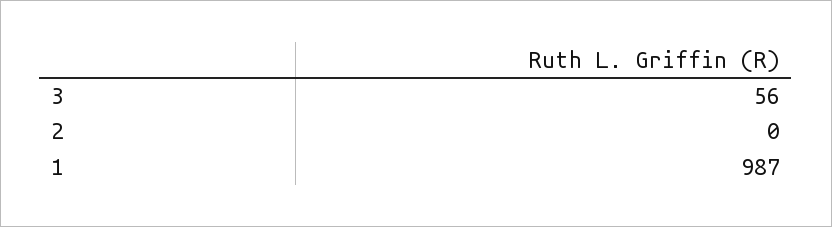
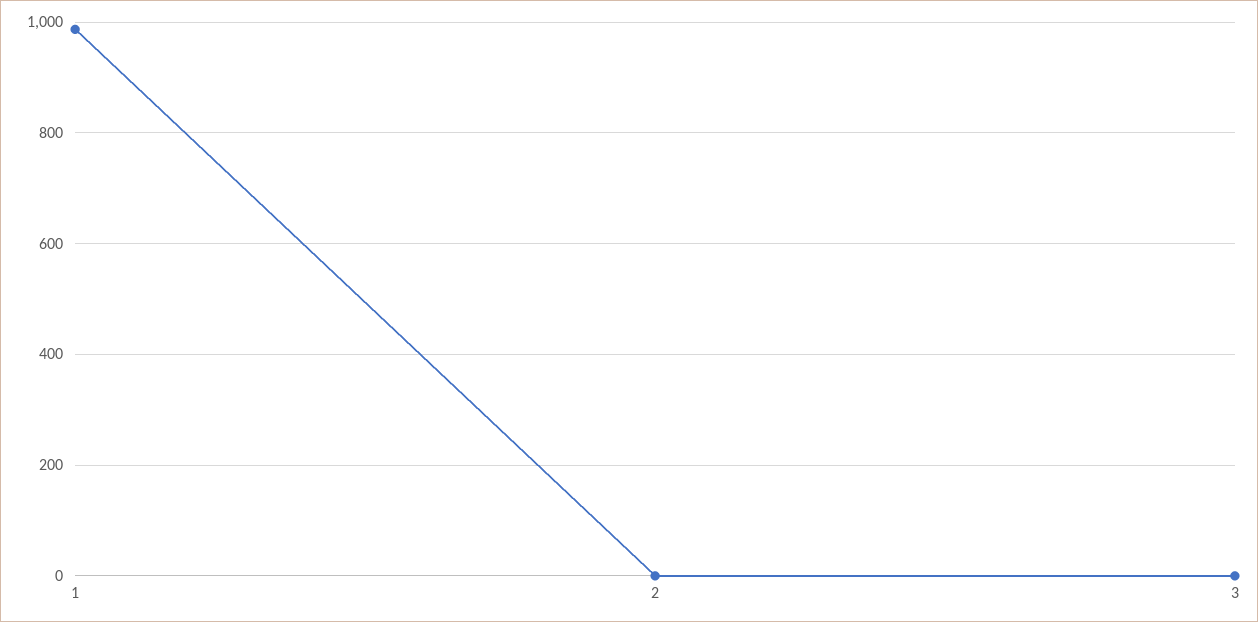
3: 56 -> 0

